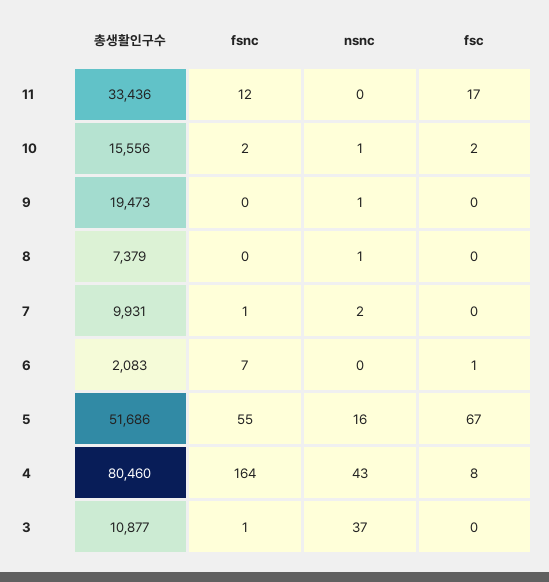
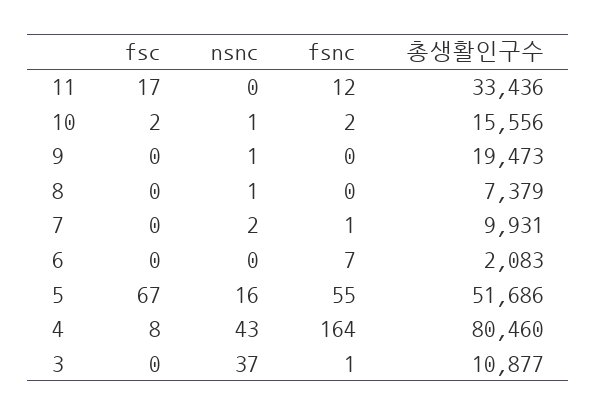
fsc, 6: 1 -> 0

